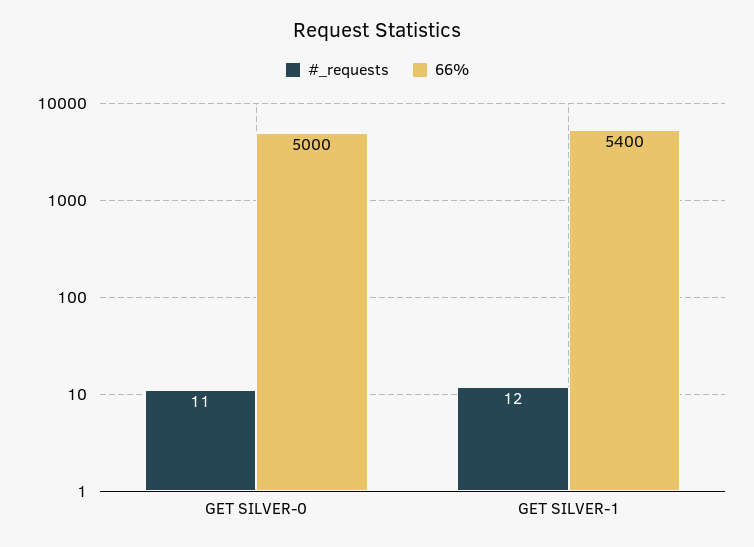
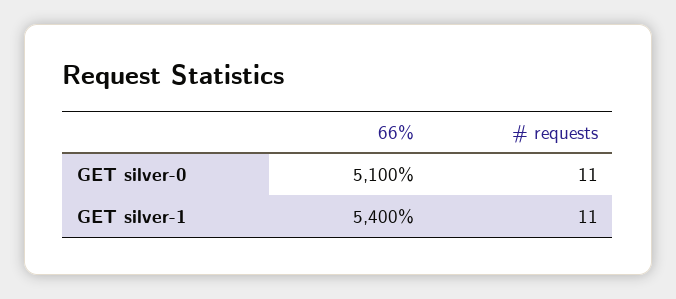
66%, GET SILVER-0: 5000 -> 5100
#_requests, GET SILVER-1: 12 -> 11

